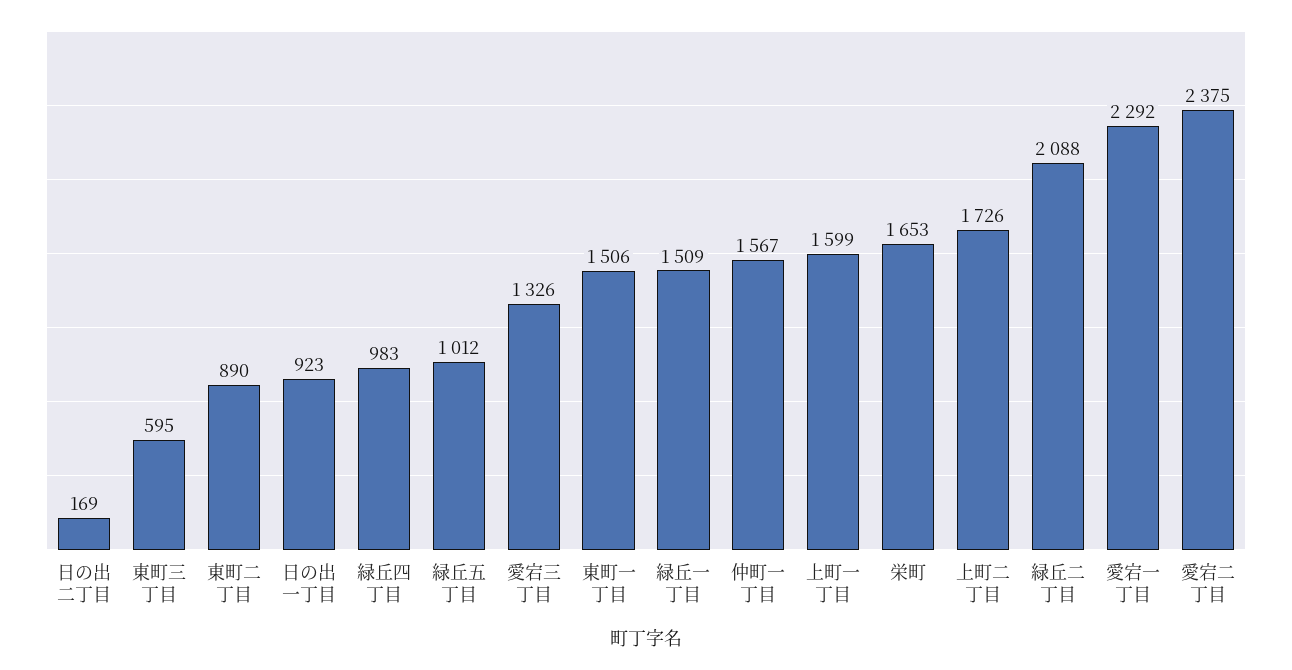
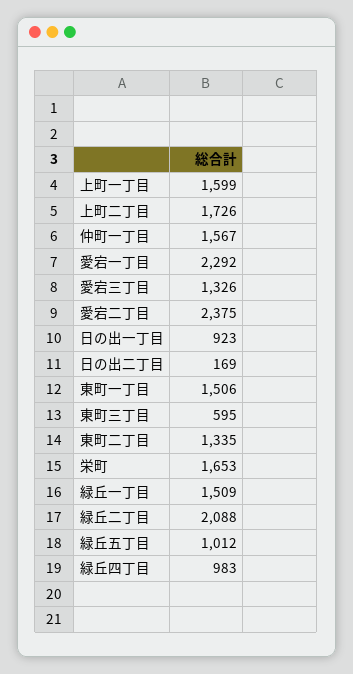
東町二丁目: 890 -> 1335

